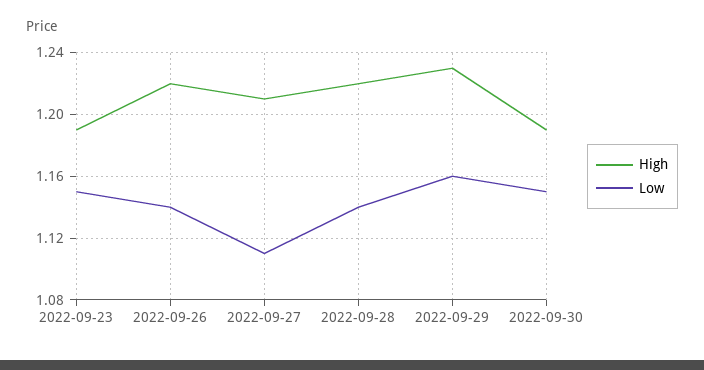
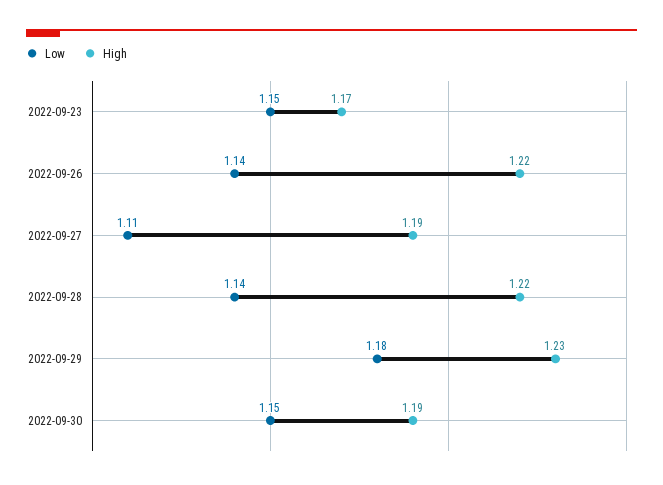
High, 2022-09-23: 1.19 -> 1.17
High, 2022-09-27: 1.21 -> 1.19
Low, 2022-09-29: 1.16 -> 1.18

